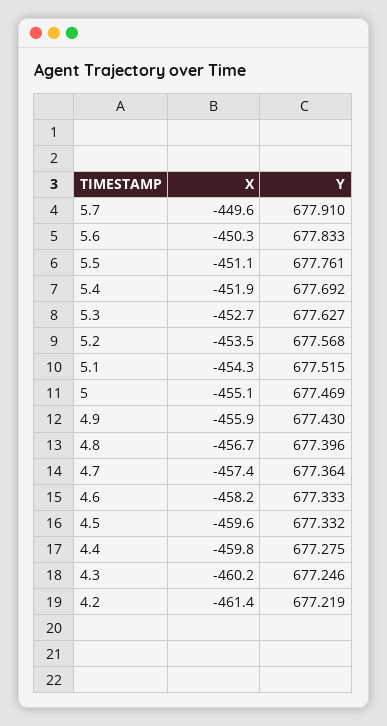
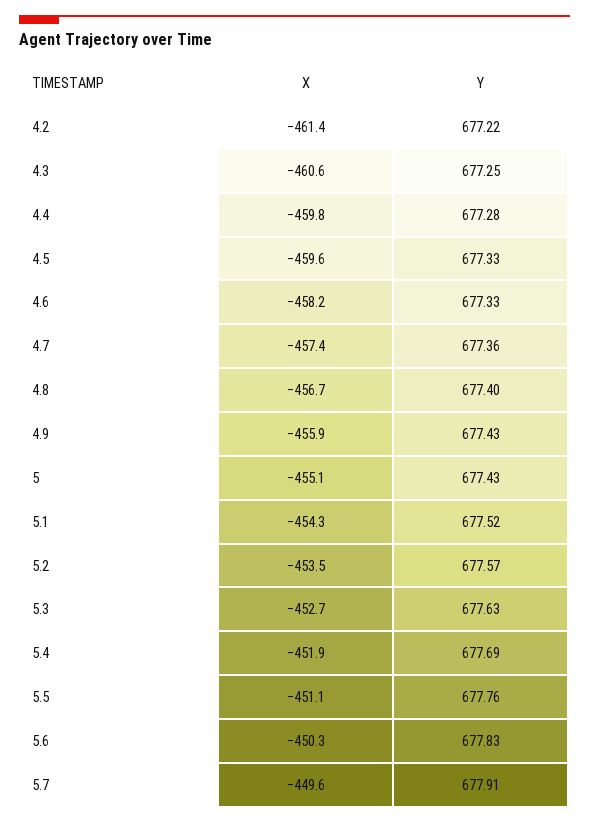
Y, 5: 677.469 -> 677.43
X, 4.3: -460.2 -> -460.6

